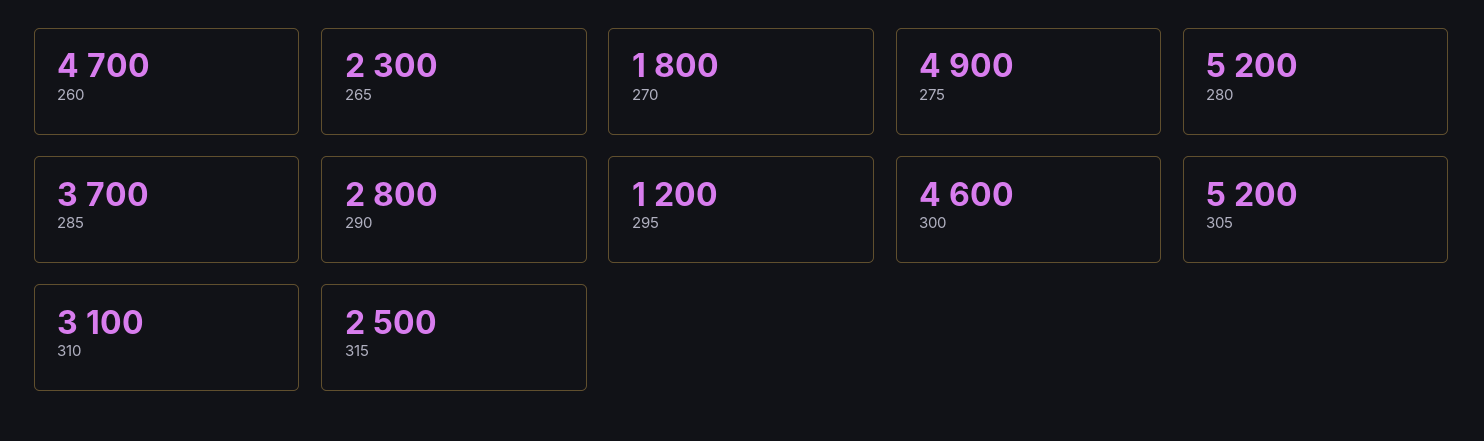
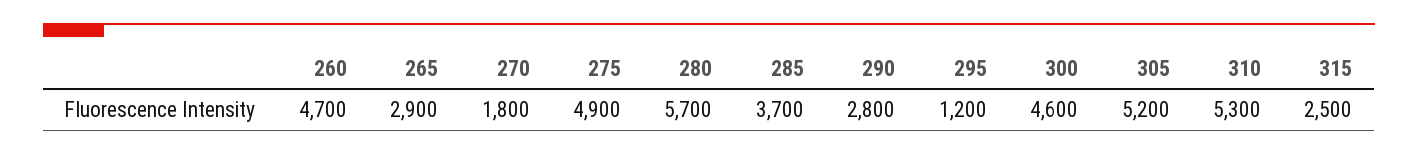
265: 2300 -> 2900
280: 5200 -> 5700
310: 3100 -> 5300

